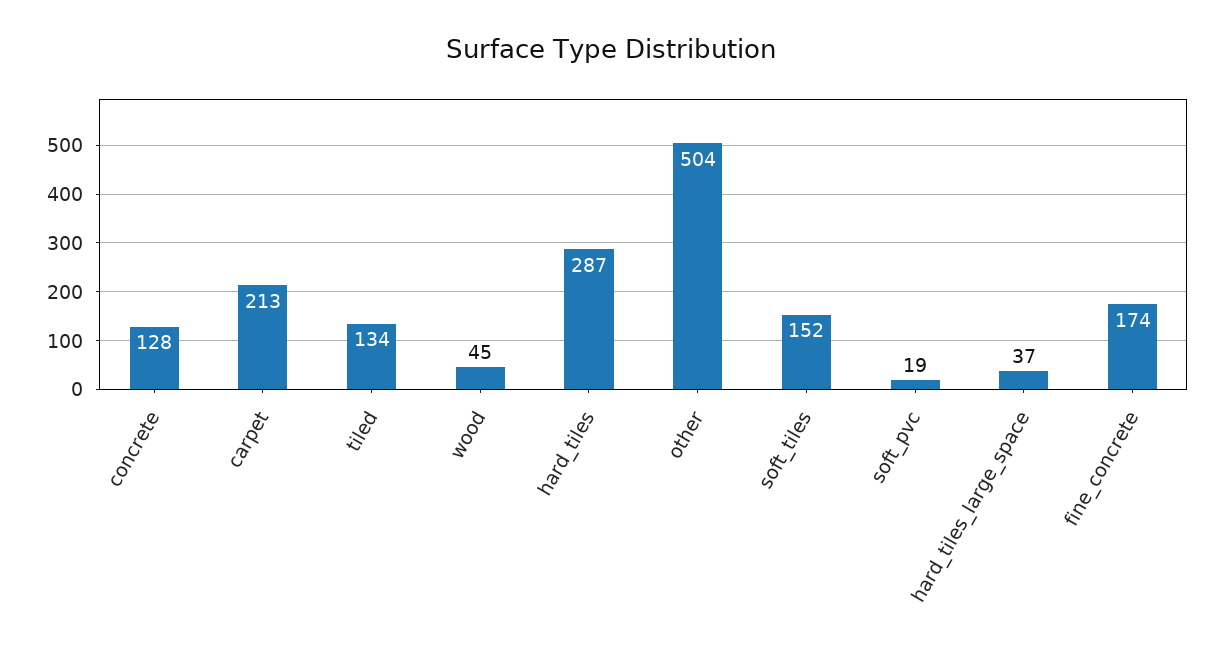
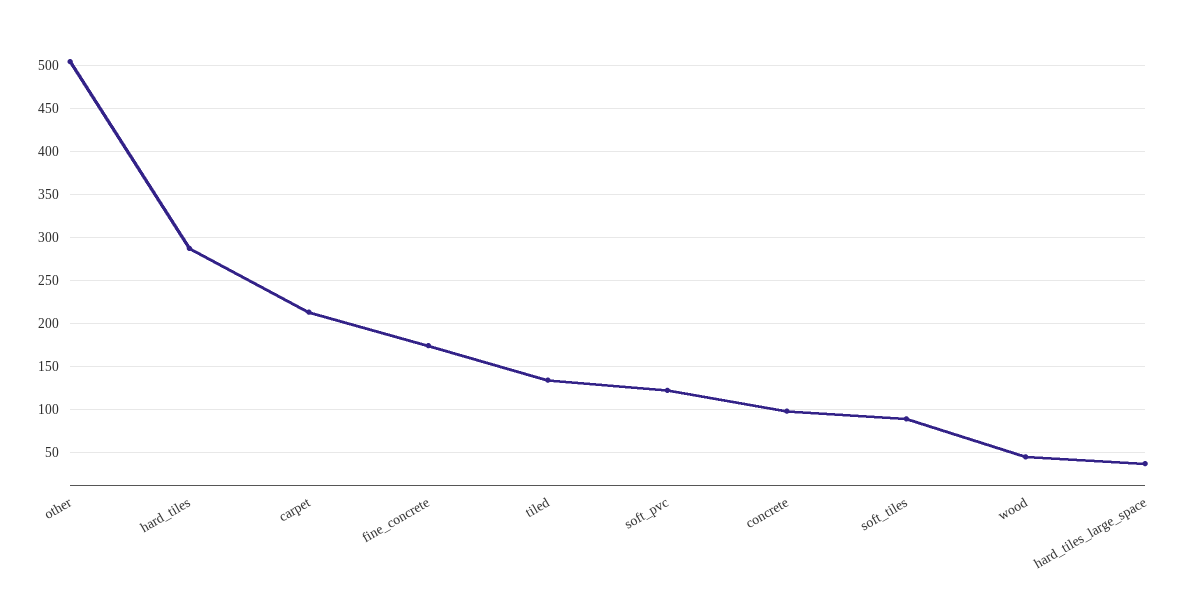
concrete: 128 -> 100
soft_tiles: 152 -> 90
soft_pvc: 19 -> 120

